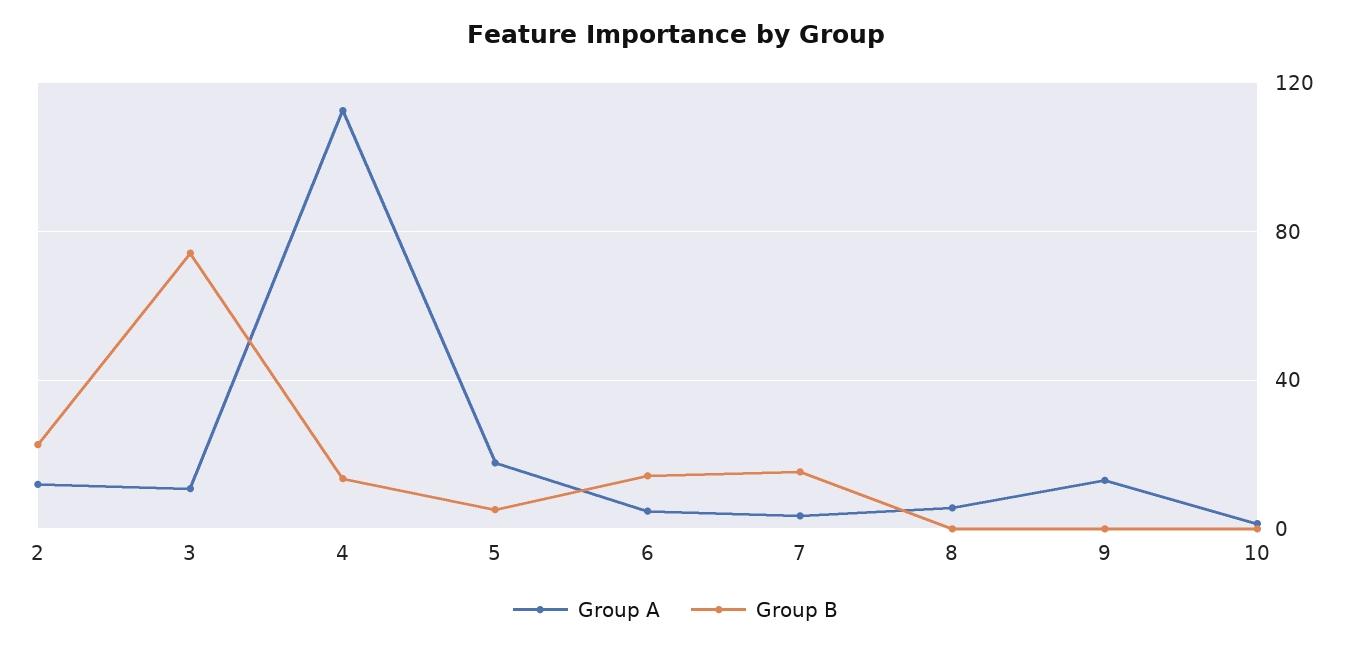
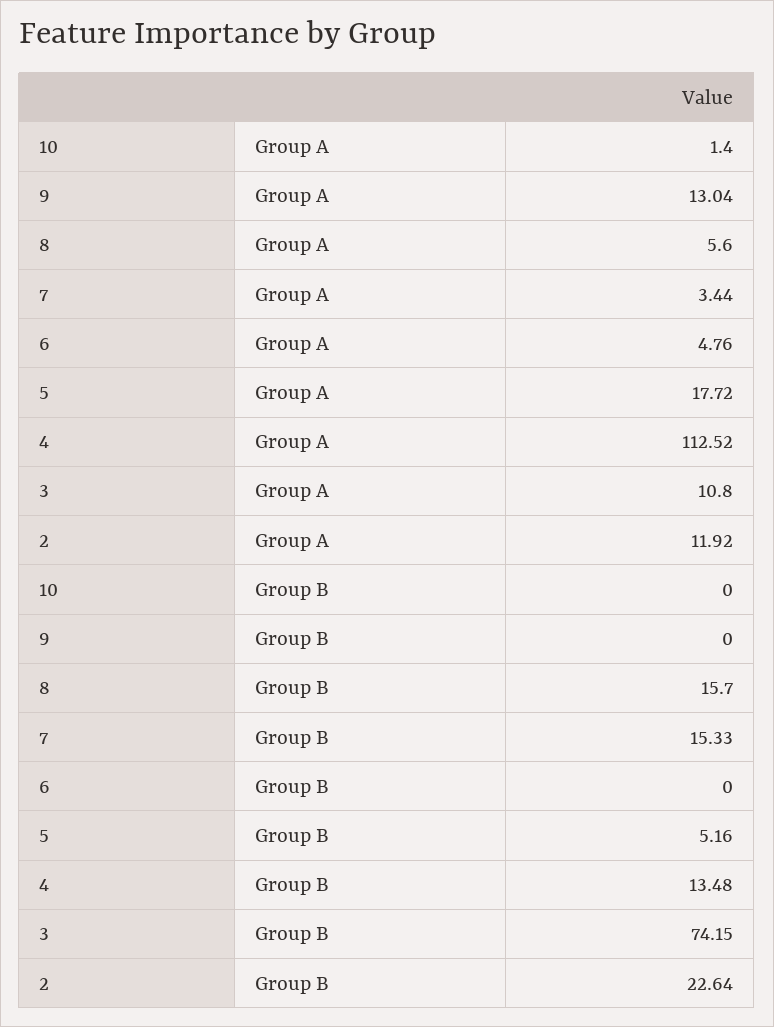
Group B, 6: 15 -> 0
Group B, 8: 0 -> 15.7

